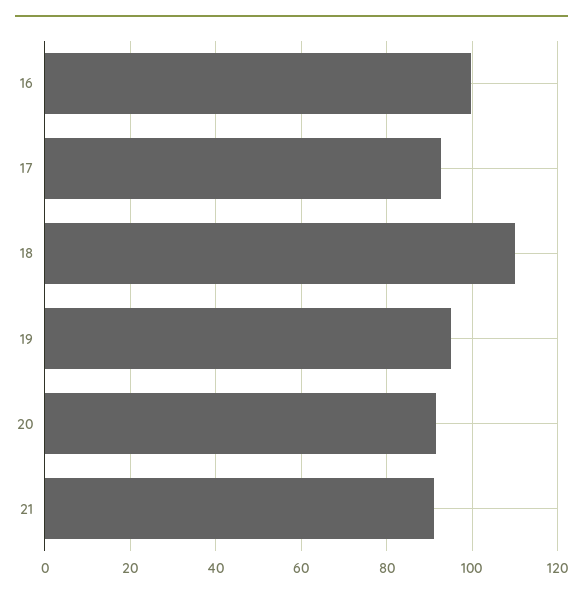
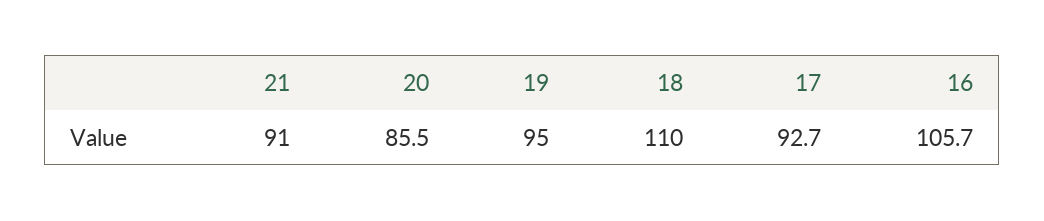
16: 100 -> 105.7
20: 92 -> 85.5

